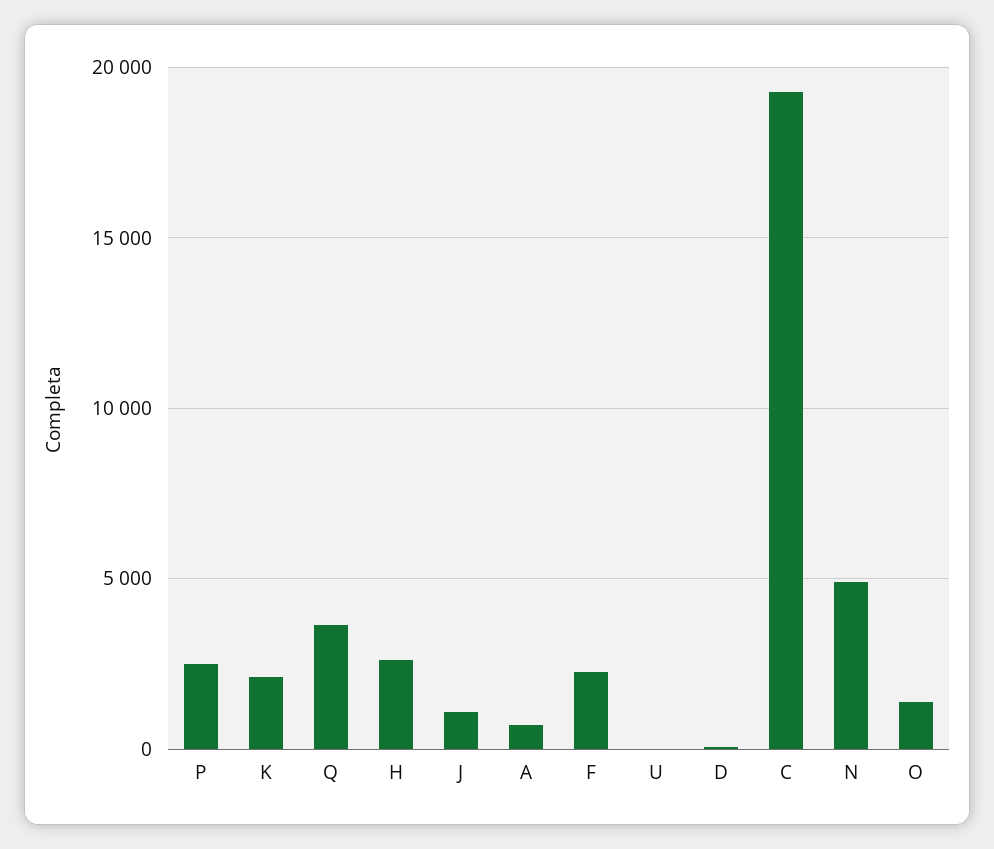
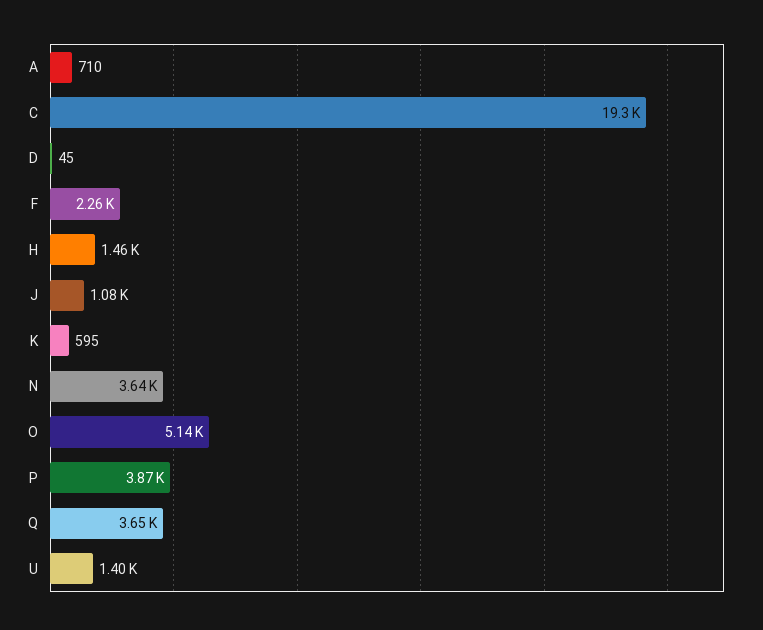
P: 2500 -> 3870
K: 2000 -> 595
H: 2500 -> 1460
U: 0 -> 1400
N: 5000 -> 3640
O: 1500 -> 5140

